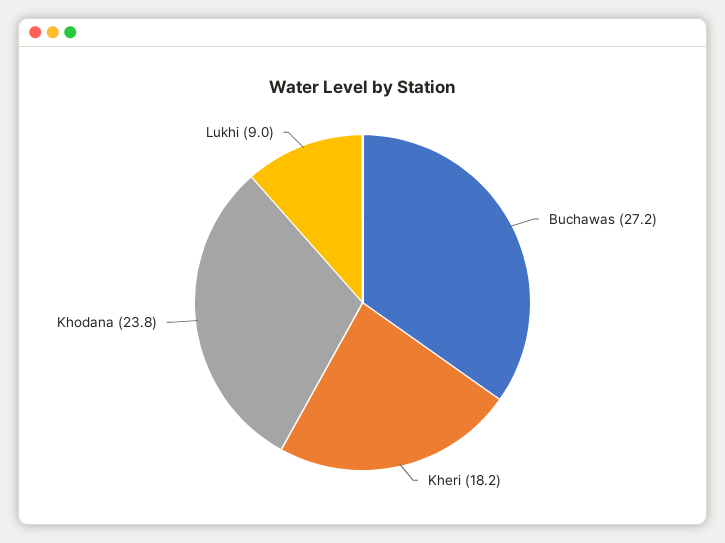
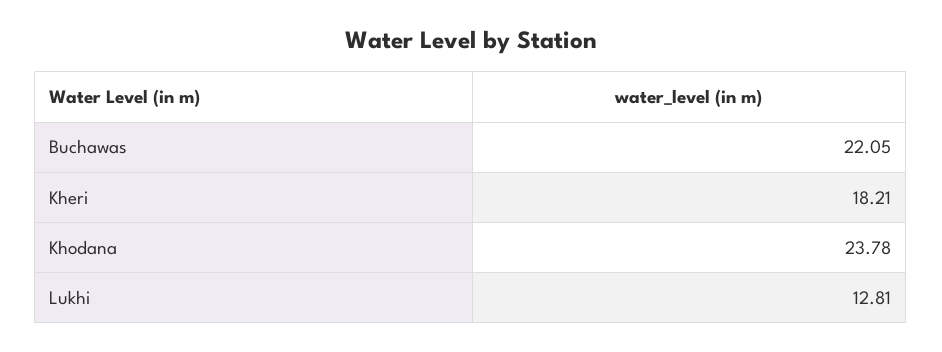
Buchawas: 27.2 -> 22.05
Lukhi: 9 -> 12.81

